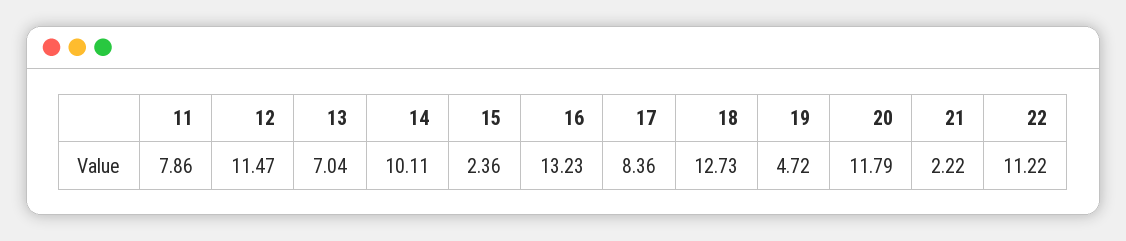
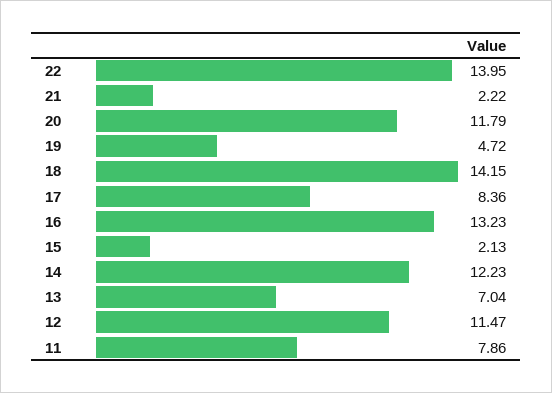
14: 10.11 -> 12.23
15: 2.36 -> 2.13
18: 12.73 -> 14.15
22: 11.22 -> 13.95

